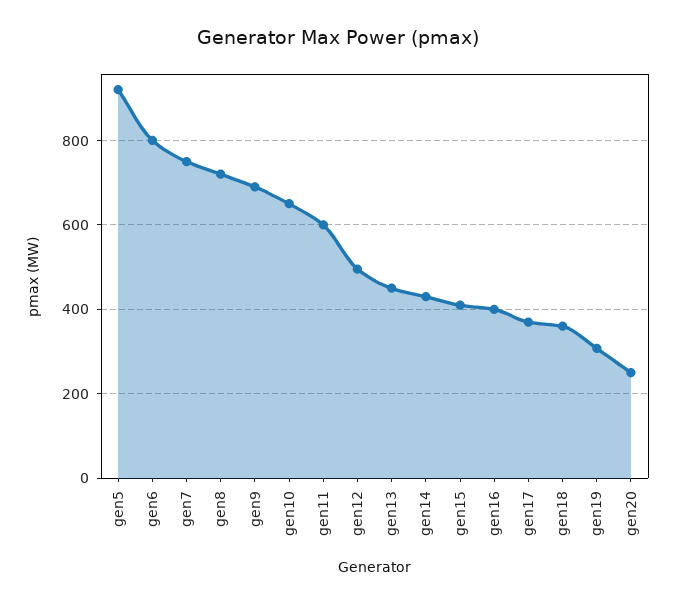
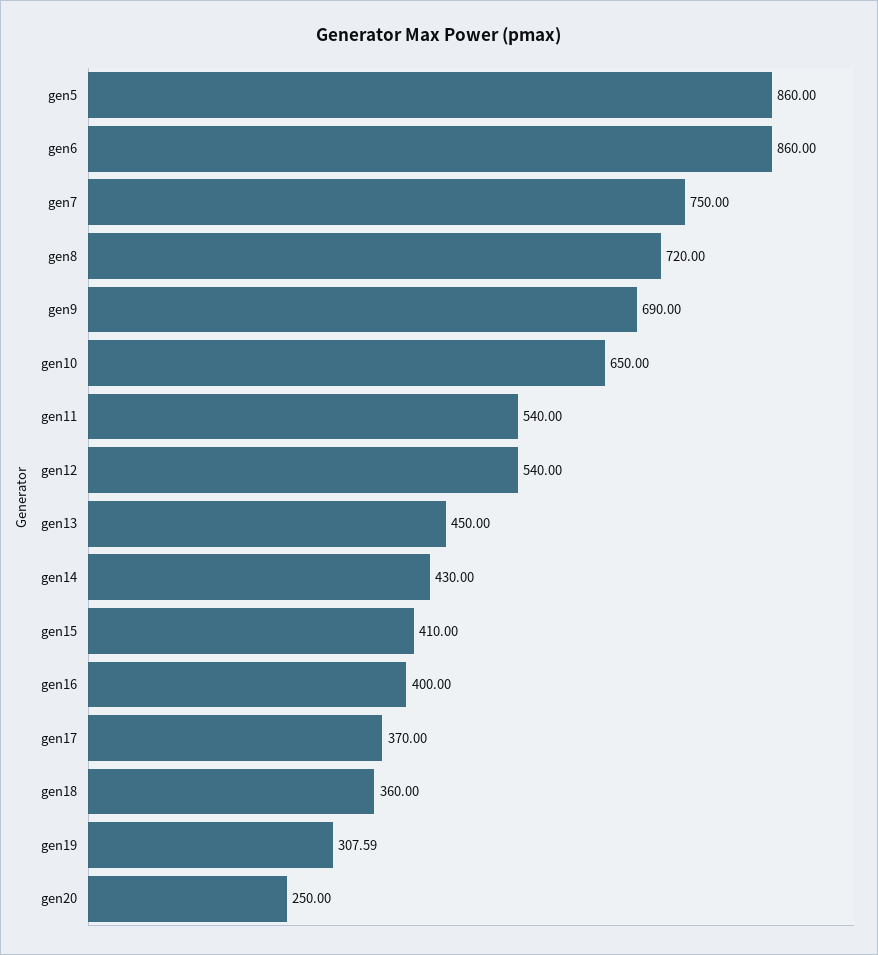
gen5: 920 -> 860
gen6: 800 -> 860
gen11: 600 -> 540
gen12: 500 -> 540

